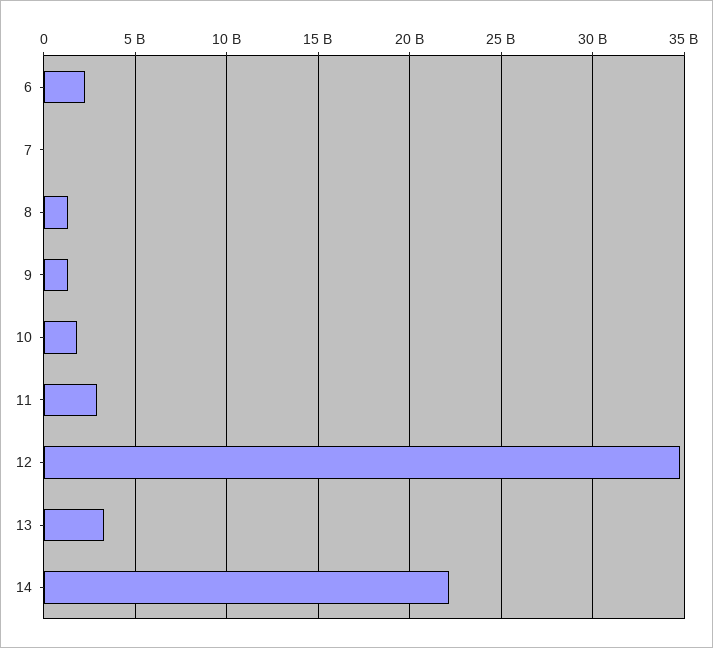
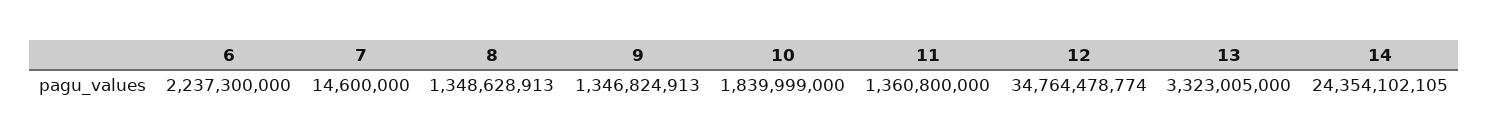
11: 3000000000 -> 1360800000
14: 22000000000 -> 24354102105

